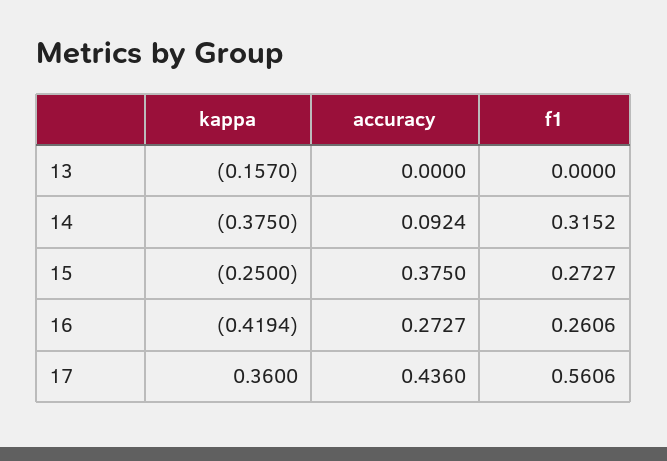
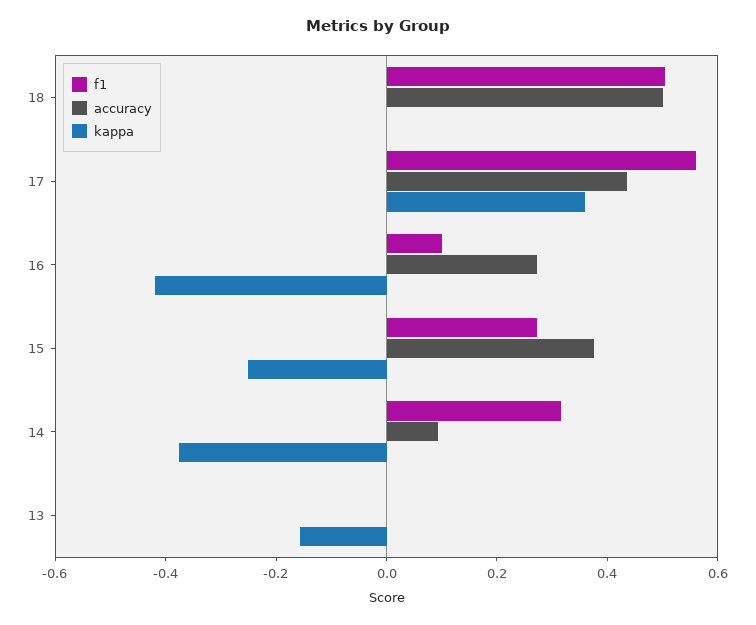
f1, 16: 0.2606 -> 0.1
f1, 18: none -> 0.5
accuracy, 18: none -> 0.5
kappa, 18: none -> 0

